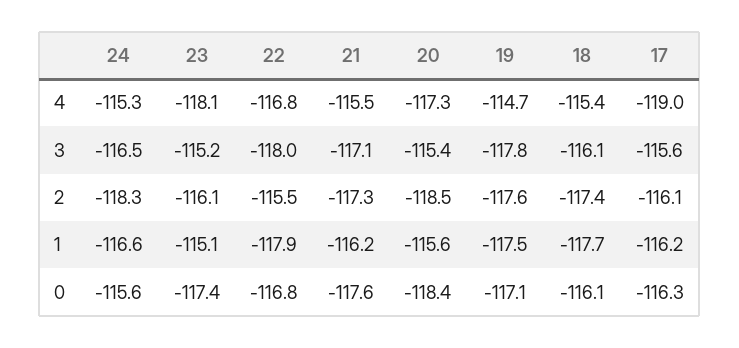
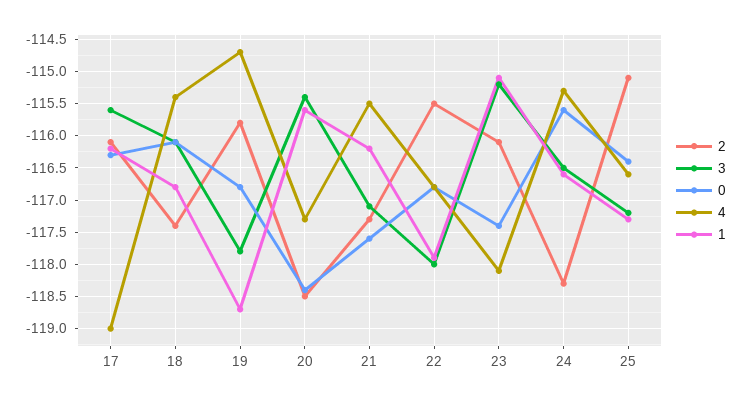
2, 19: -117.6 -> -115.8
1, 19: -117.5 -> -118.7
1, 18: -117.7 -> -116.8
0, 19: -117.1 -> -116.8
2, 25: none -> -115.1
3, 25: none -> -117.2
0, 25: none -> -116.4
4, 25: none -> -116.6
1, 25: none -> -117.3

